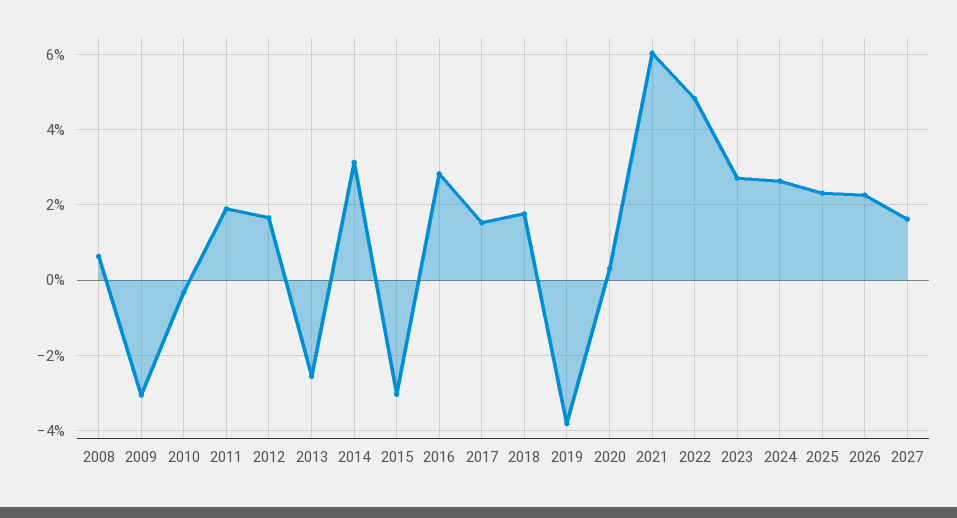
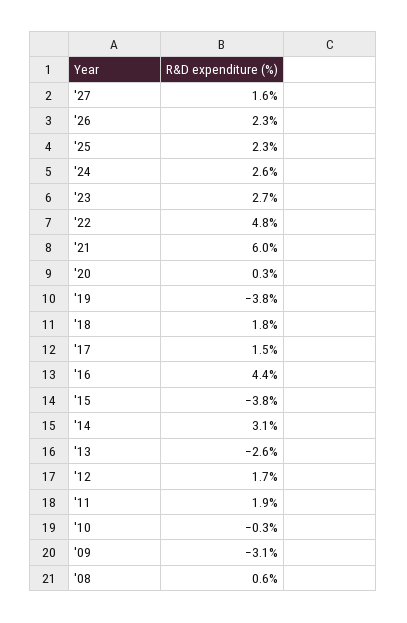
2015: -3 -> -3.8
2016: 2.8 -> 4.4

